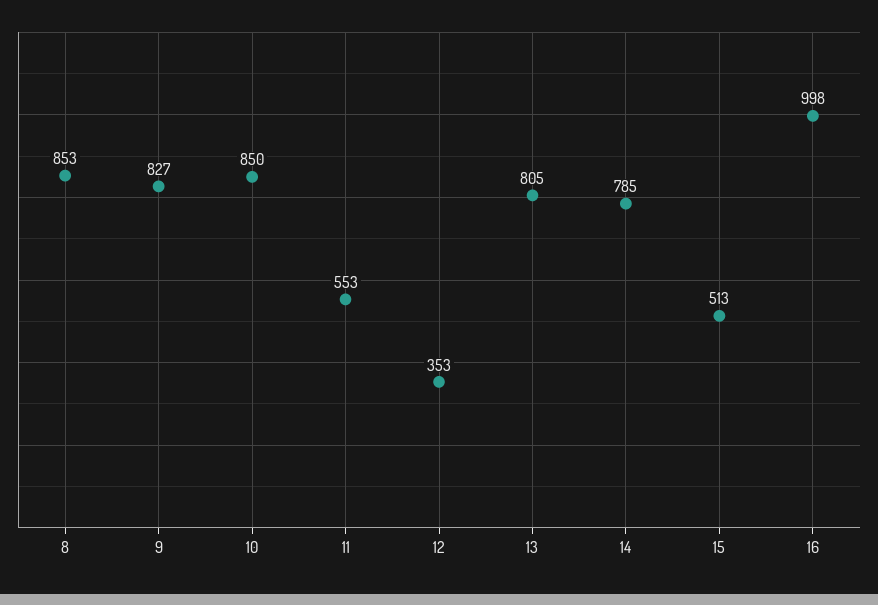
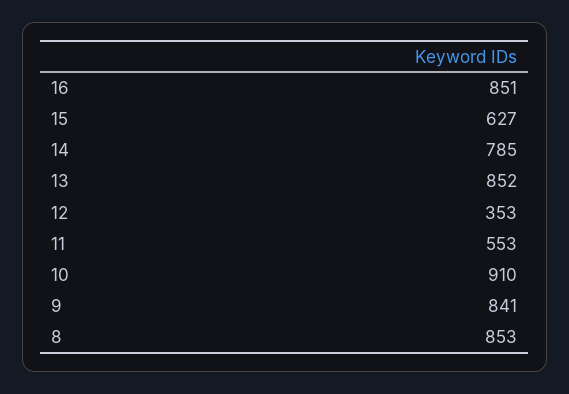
9: 827 -> 841
10: 850 -> 910
13: 805 -> 852
15: 513 -> 627
16: 998 -> 851

